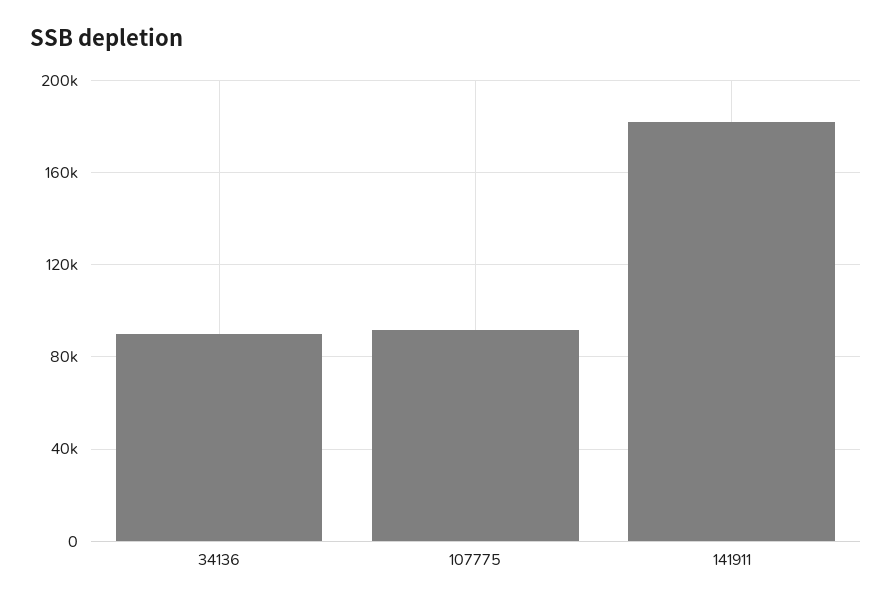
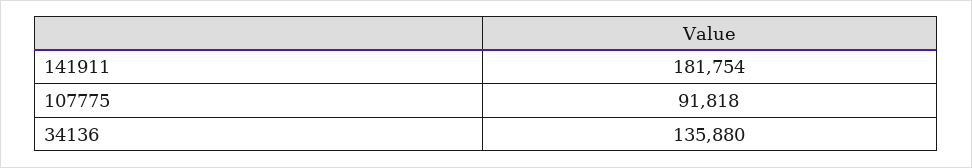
34136: 90000 -> 135880

